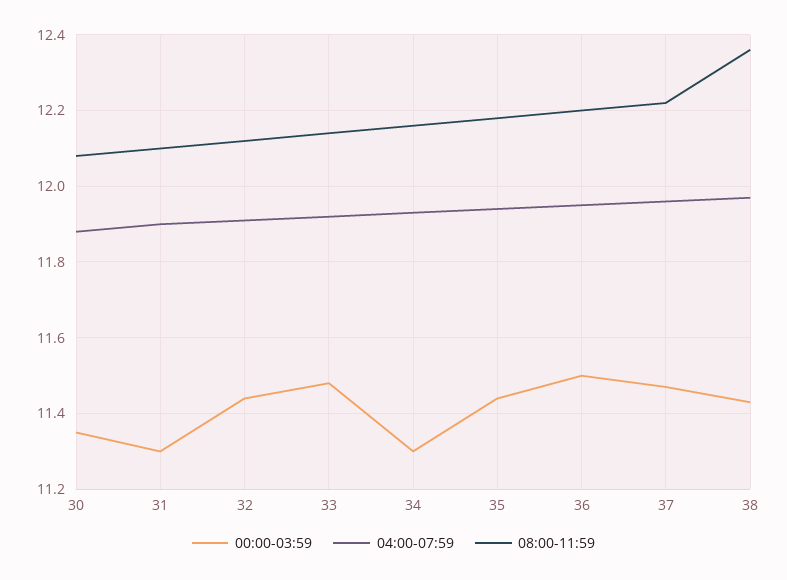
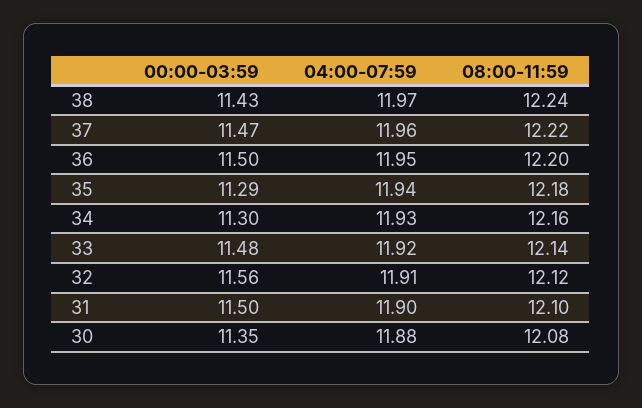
00:00-03:59, 31: 11.3 -> 11.5
00:00-03:59, 32: 11.45 -> 11.56
00:00-03:59, 35: 11.45 -> 11.29
08:00-11:59, 38: 12.35 -> 12.24

